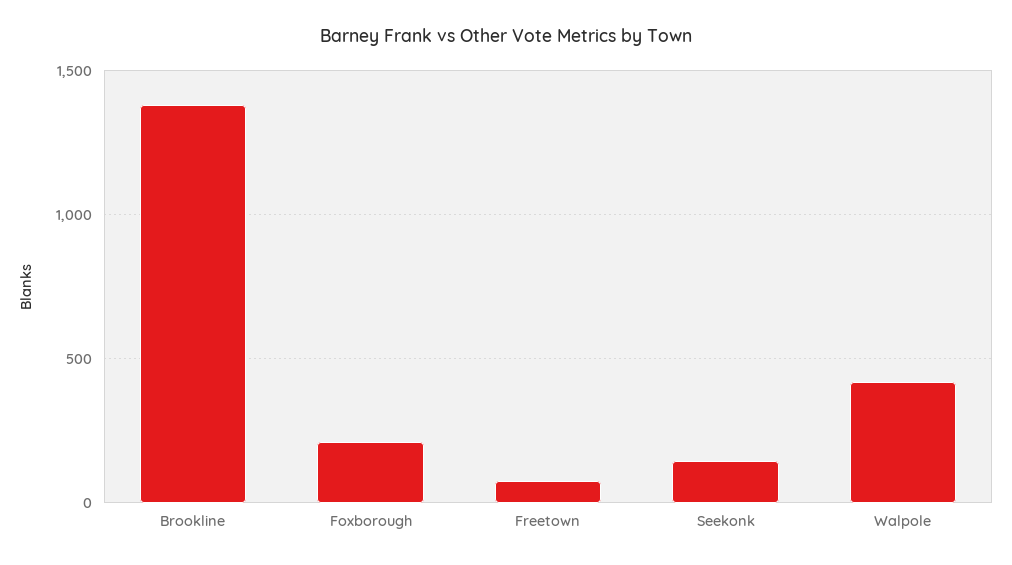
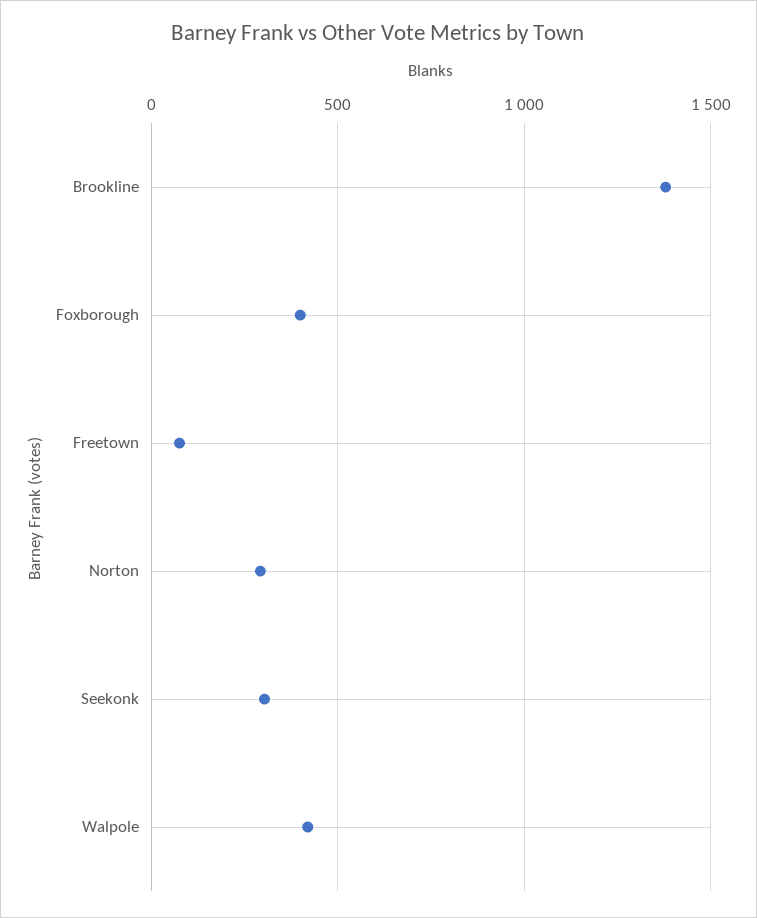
Foxborough: 200 -> 400
Seekonk: 150 -> 300
Norton: none -> 300

